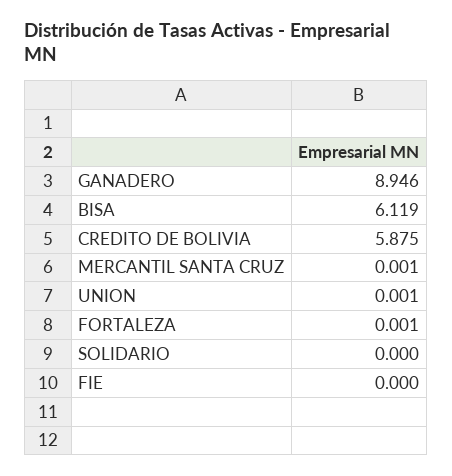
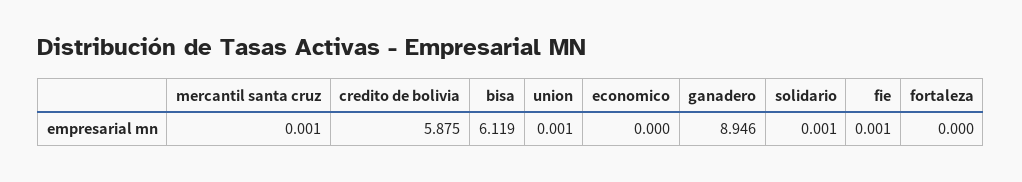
FORTALEZA: 0.001 -> 0
SOLIDARIO: 0 -> 0.001
FIE: 0 -> 0.001
economico: none -> 0

